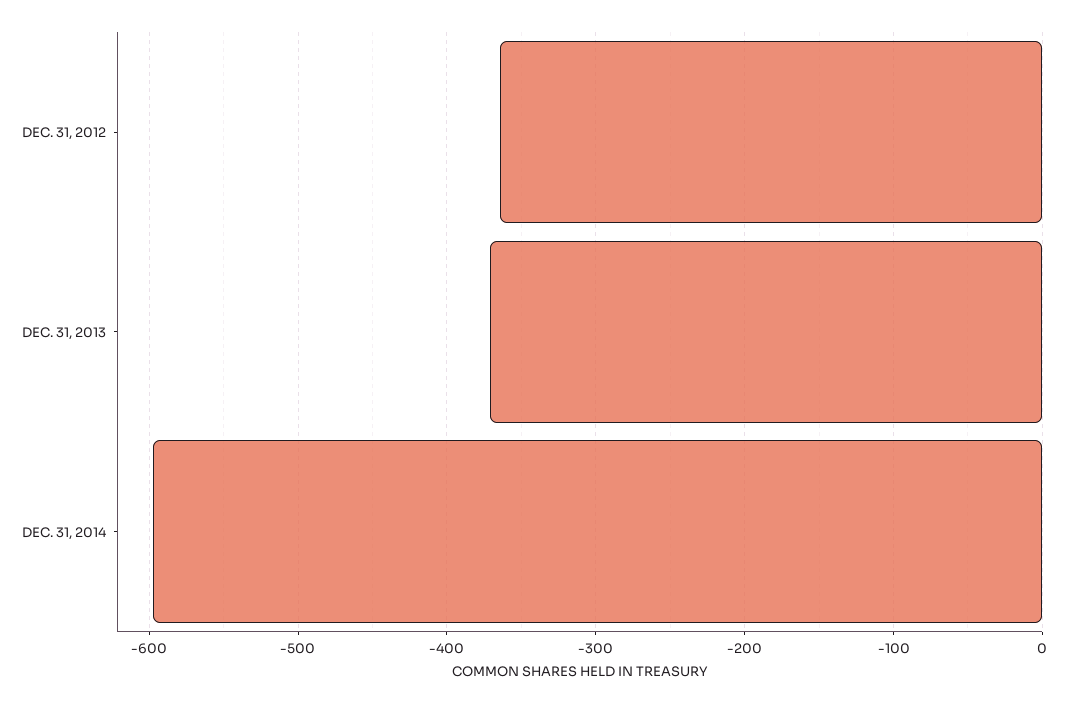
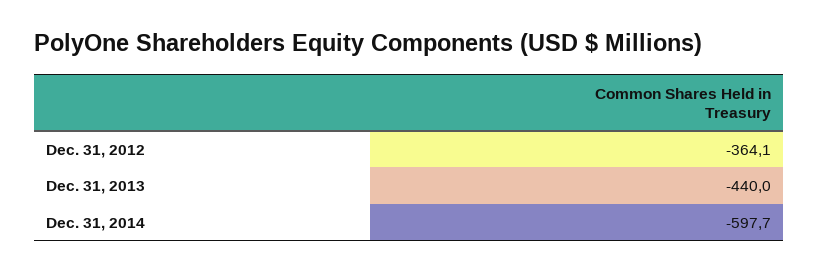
DEC. 31, 2013: -370 -> -440

